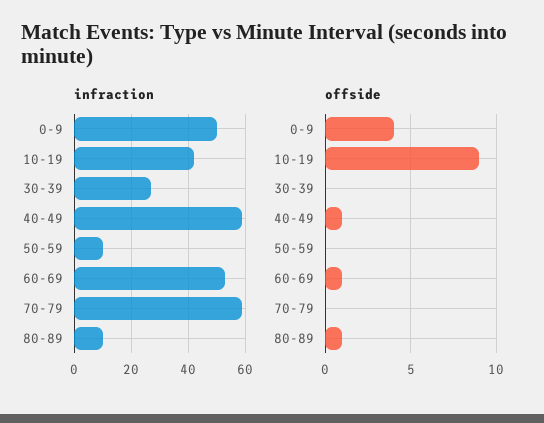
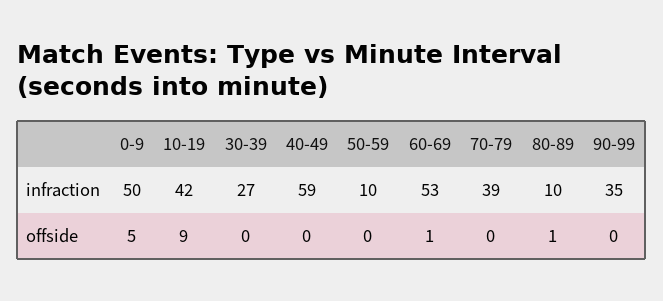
infraction, 70-79: 60 -> 39
offside, 0-9: 4 -> 5
offside, 40-49: 1 -> 0
infraction, 90-99: none -> 35
offside, 90-99: none -> 0

